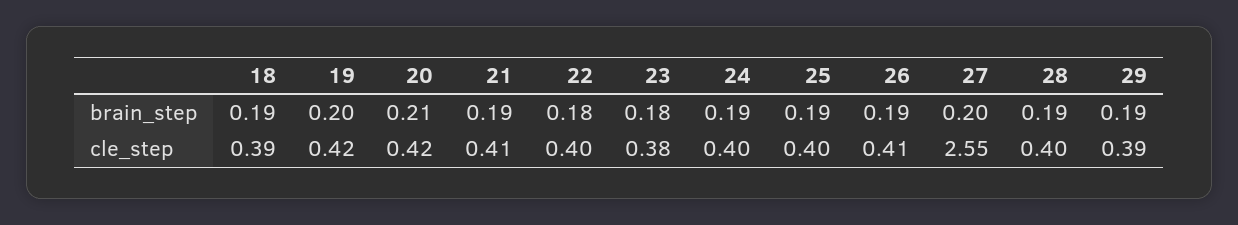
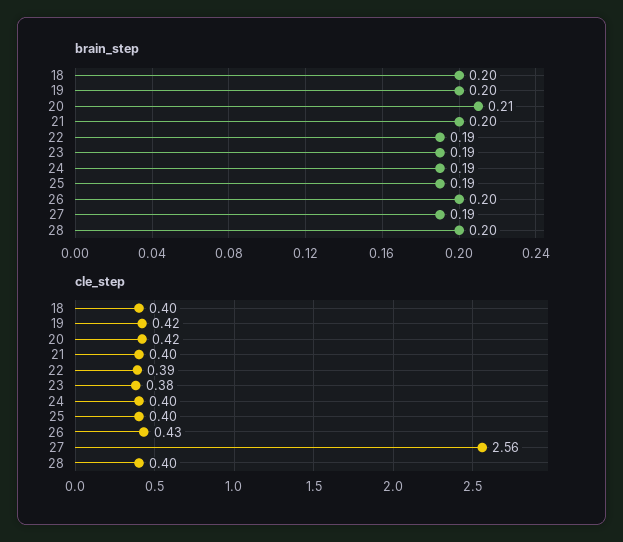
brain_step, 18: 0.19 -> 0.2
brain_step, 21: 0.19 -> 0.2
brain_step, 22: 0.18 -> 0.19
brain_step, 23: 0.18 -> 0.19
brain_step, 26: 0.19 -> 0.2
brain_step, 27: 0.2 -> 0.19
brain_step, 28: 0.19 -> 0.2
brain_step, 29: 0.19 -> none
cle_step, 18: 0.39 -> 0.4
cle_step, 21: 0.41 -> 0.4
cle_step, 22: 0.4 -> 0.39
cle_step, 26: 0.41 -> 0.43
cle_step, 27: 2.55 -> 2.56
cle_step, 29: 0.39 -> none

